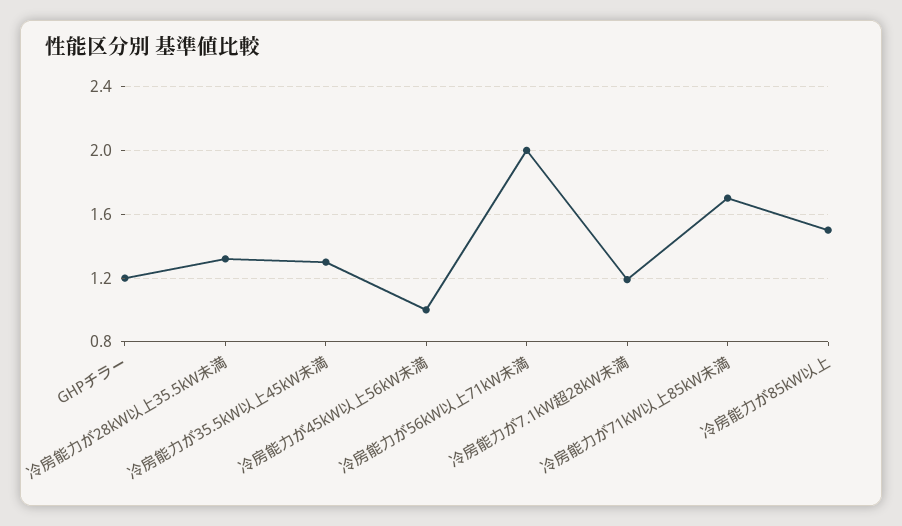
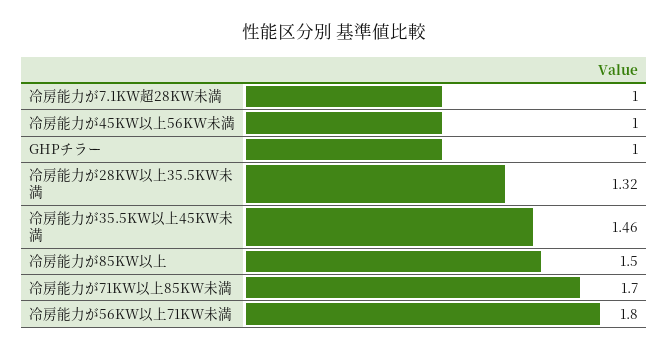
GHPチラー: 1.2 -> 1
冷房能力が35.5kW以上45kW未満: 1.3 -> 1.46
冷房能力が56kW以上71kW未満: 2 -> 1.8
冷房能力が7.1kW超28kW未満: 1.2 -> 1

